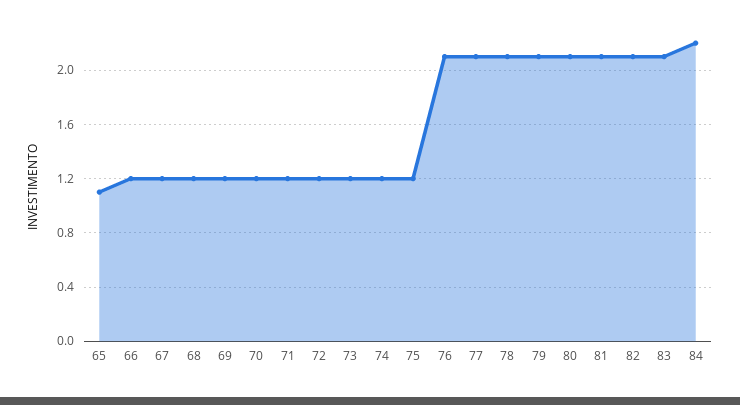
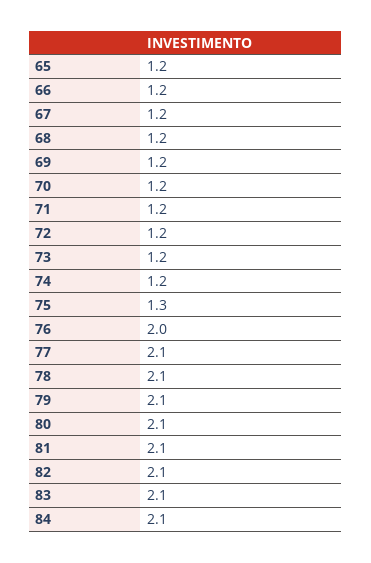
65: 1.1 -> 1.2
75: 1.2 -> 1.3
76: 2.1 -> 2
84: 2.2 -> 2.1

